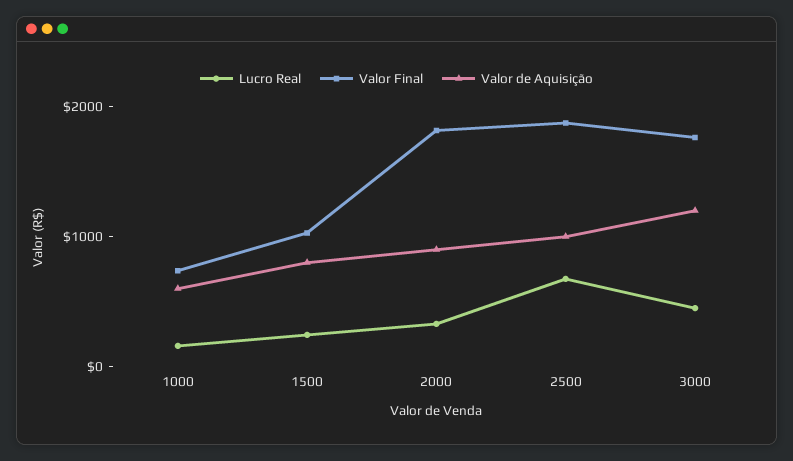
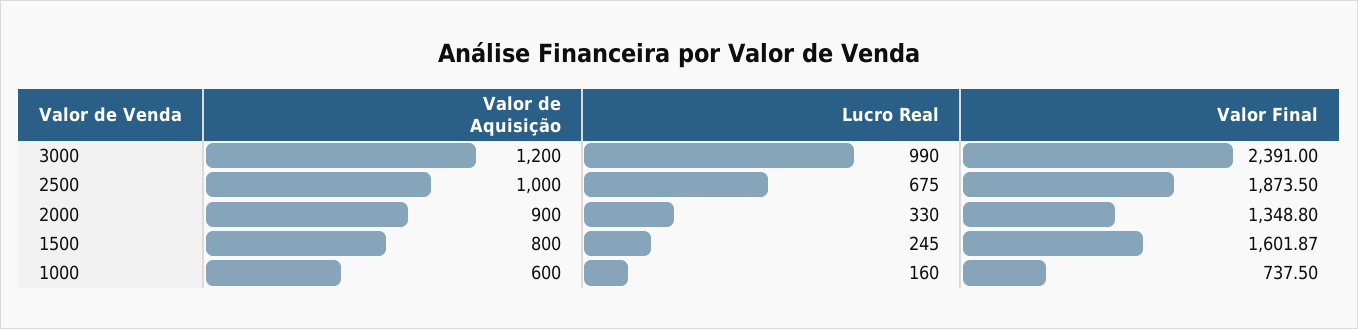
Valor Final, 1500: 1000 -> 1601.87
Valor Final, 2000: 1800 -> 1348.8
Lucro Real, 3000: 400 -> 990
Valor Final, 3000: 1800 -> 2391

